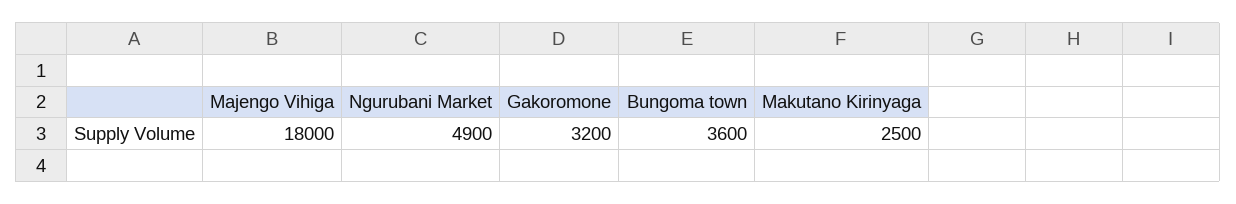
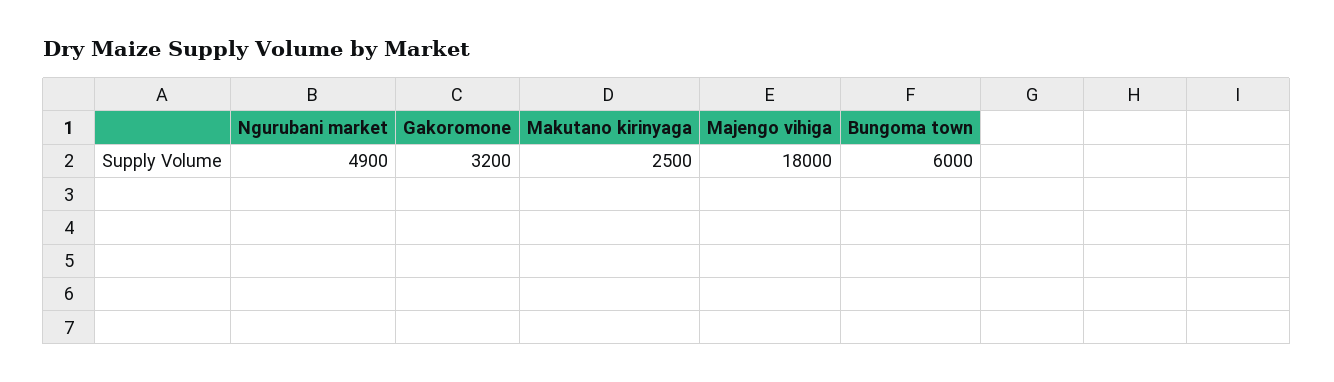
Bungoma town: 3600 -> 6000

